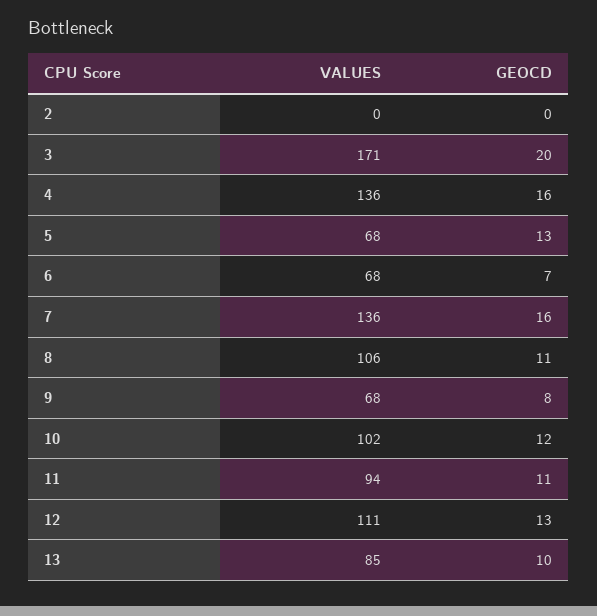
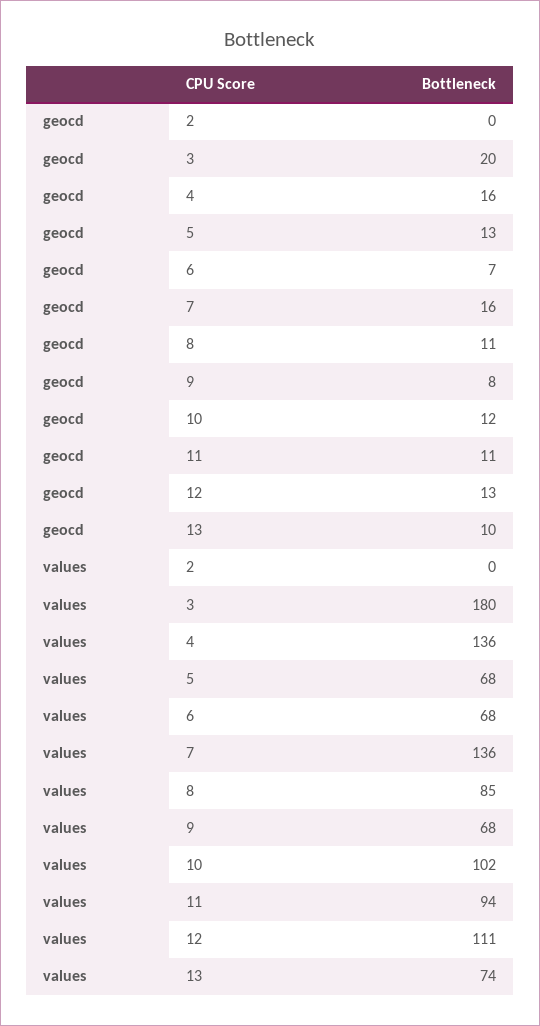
VALUES, 3: 171 -> 180
VALUES, 8: 106 -> 85
VALUES, 13: 85 -> 74

